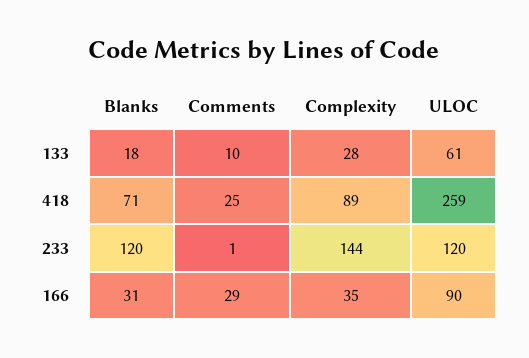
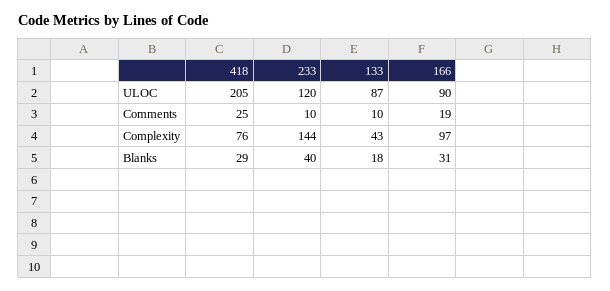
Complexity, 133: 28 -> 43
ULOC, 133: 61 -> 87
Blanks, 418: 71 -> 29
Complexity, 418: 89 -> 76
ULOC, 418: 259 -> 205
Blanks, 233: 120 -> 40
Comments, 233: 1 -> 10
Comments, 166: 29 -> 19
Complexity, 166: 35 -> 97

